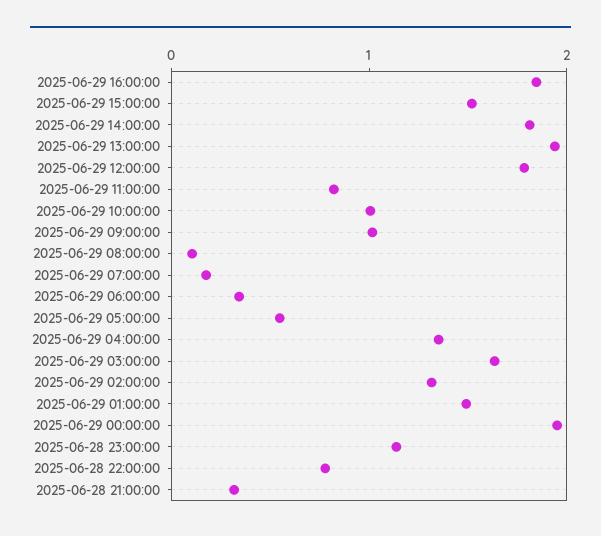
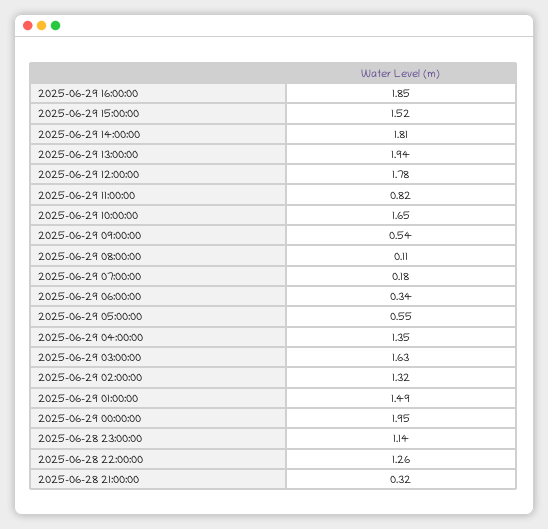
2025-06-29 10:00:00: 1 -> 1.65
2025-06-29 09:00:00: 1 -> 0.54
2025-06-28 22:00:00: 0.8 -> 1.26

